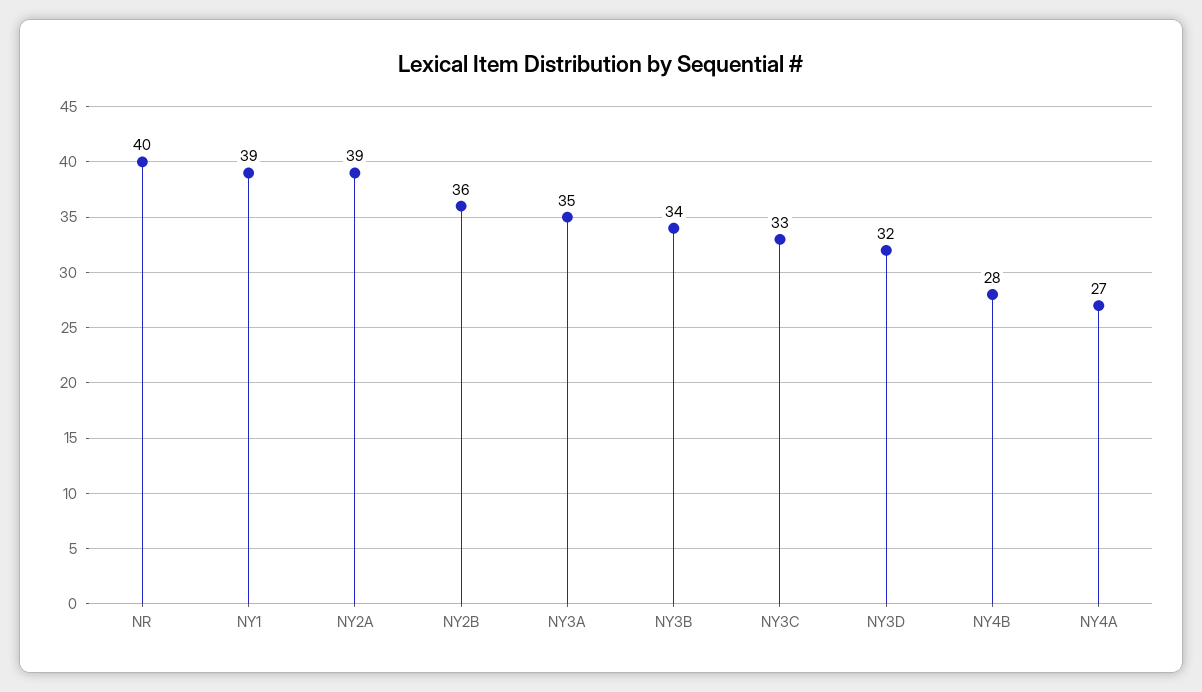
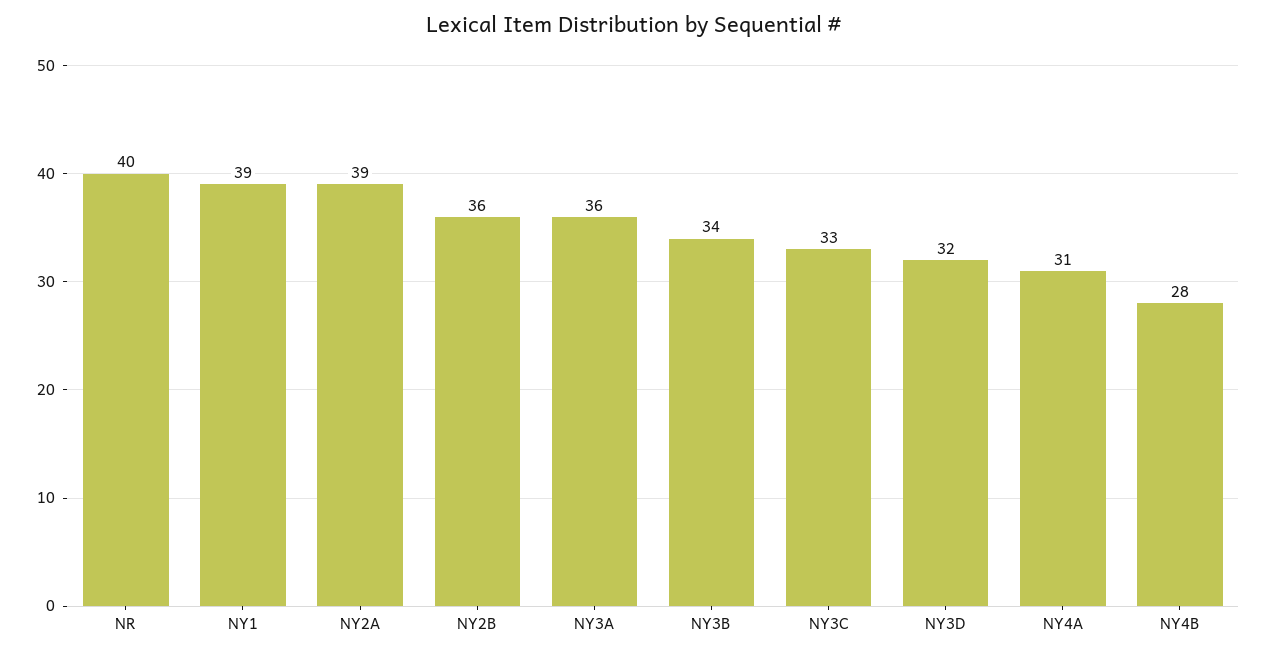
NY3A: 35 -> 36
NY4A: 27 -> 31

